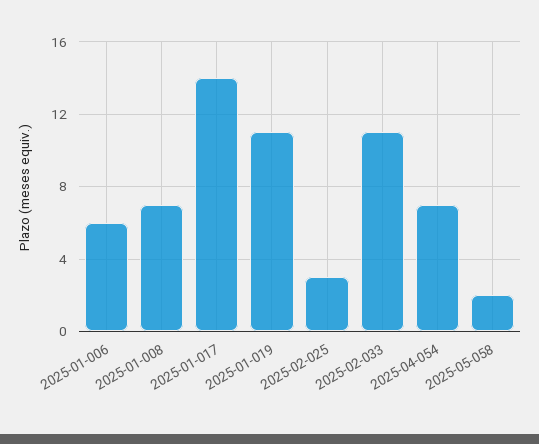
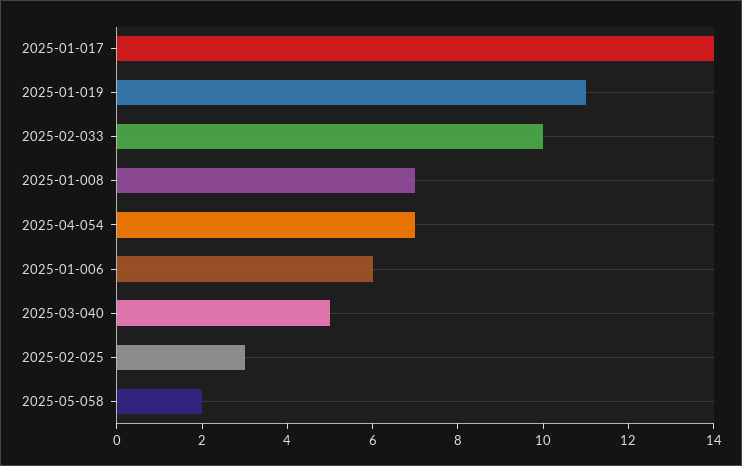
2025-02-033: 11 -> 10
2025-03-040: none -> 5

